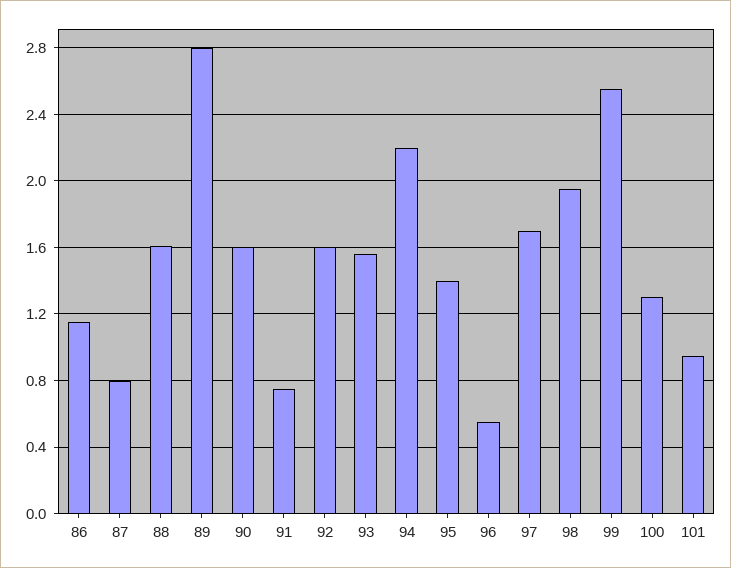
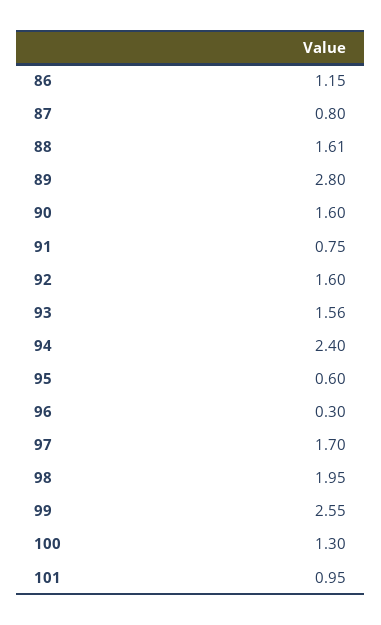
94: 2.2 -> 2.4
95: 1.4 -> 0.6
96: 0.55 -> 0.3

